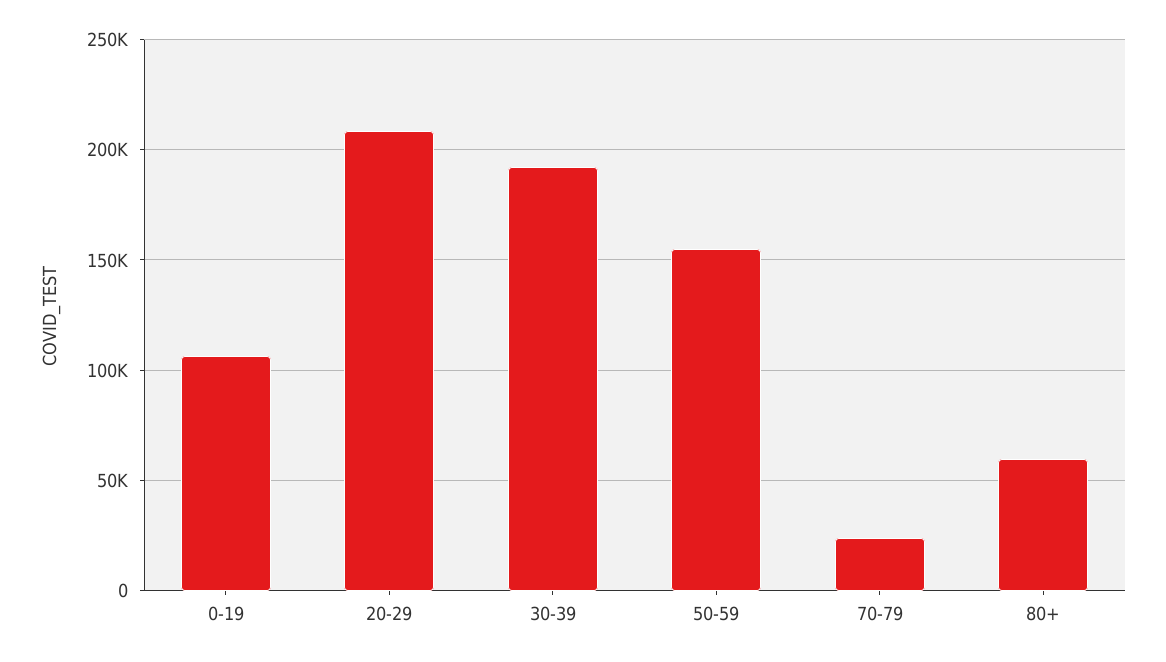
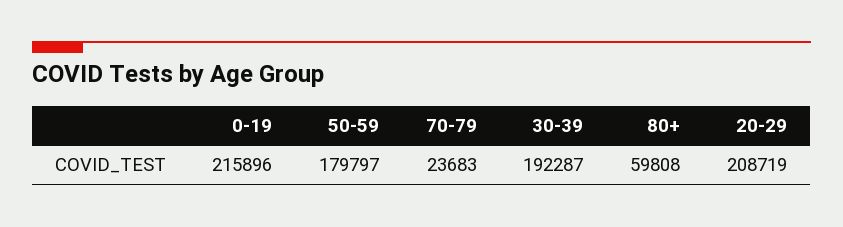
0-19: 105000 -> 215896
50-59: 155000 -> 179797

